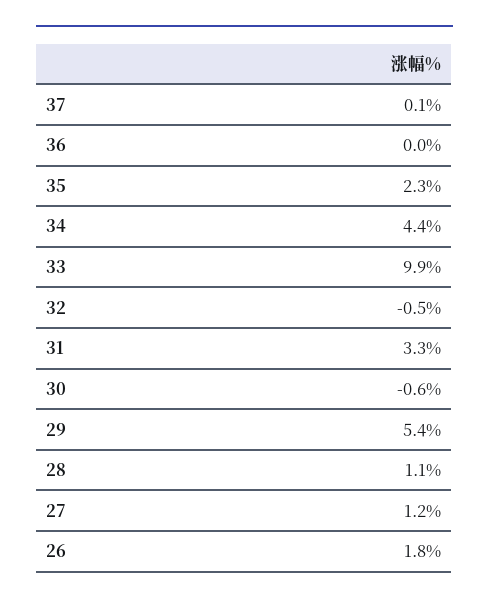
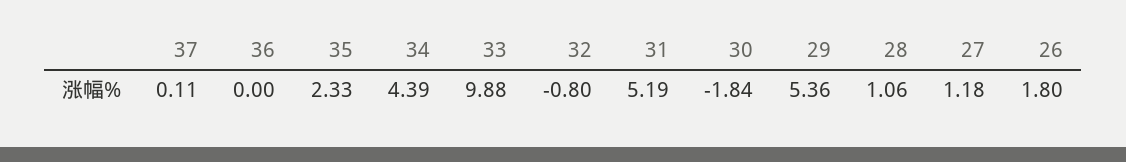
32: -0.5 -> -0.8
31: 3.3 -> 5.19
30: -0.6 -> -1.84

